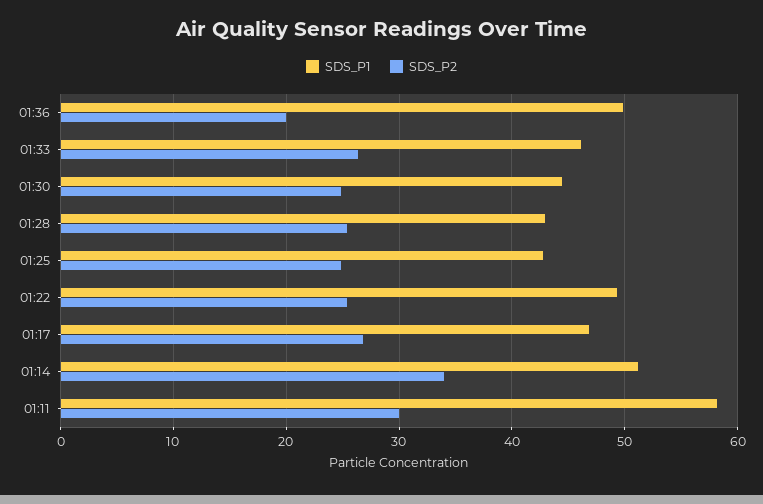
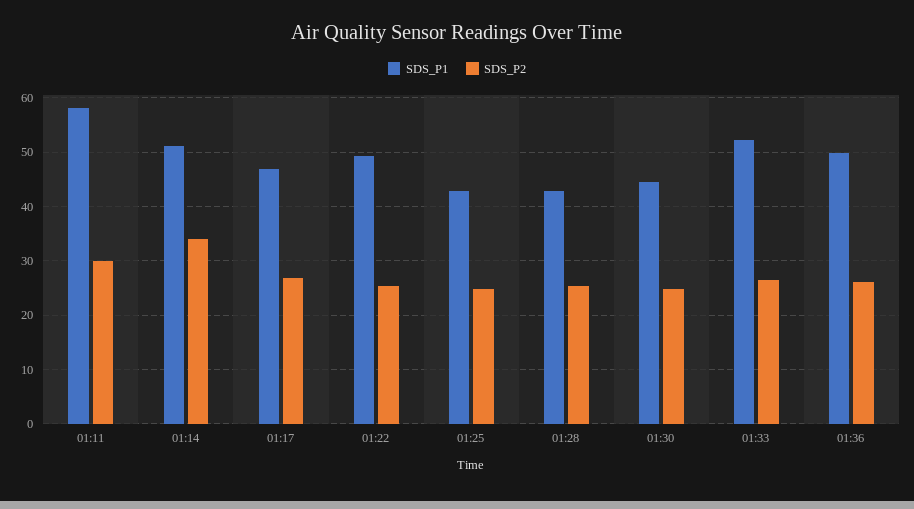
SDS_P2, 01:36: 20 -> 26
SDS_P1, 01:33: 46 -> 52

